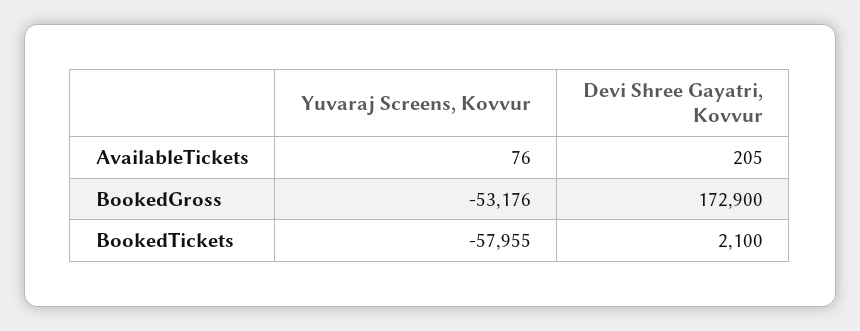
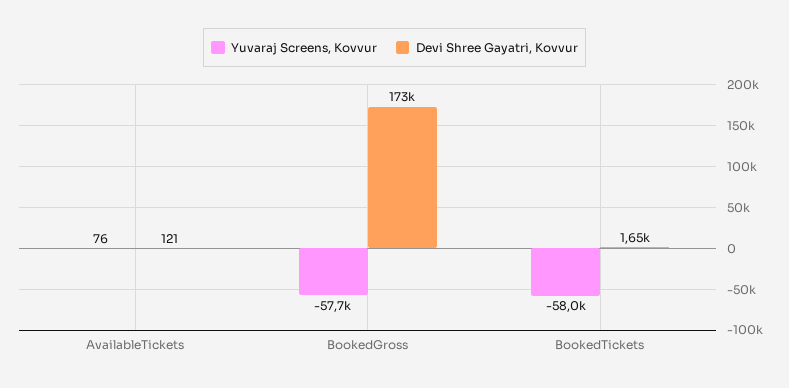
Devi Shree Gayatri, Kovvur, AvailableTickets: 205 -> 121
Yuvaraj Screens, Kovvur, BookedGross: -53176 -> -57700
Devi Shree Gayatri, Kovvur, BookedTickets: 2100 -> 1650

